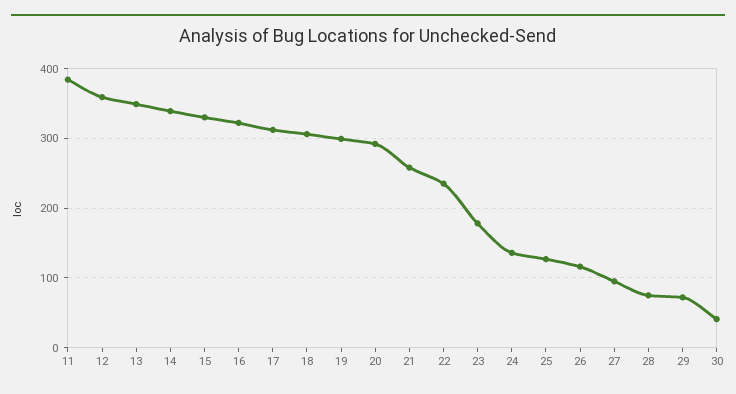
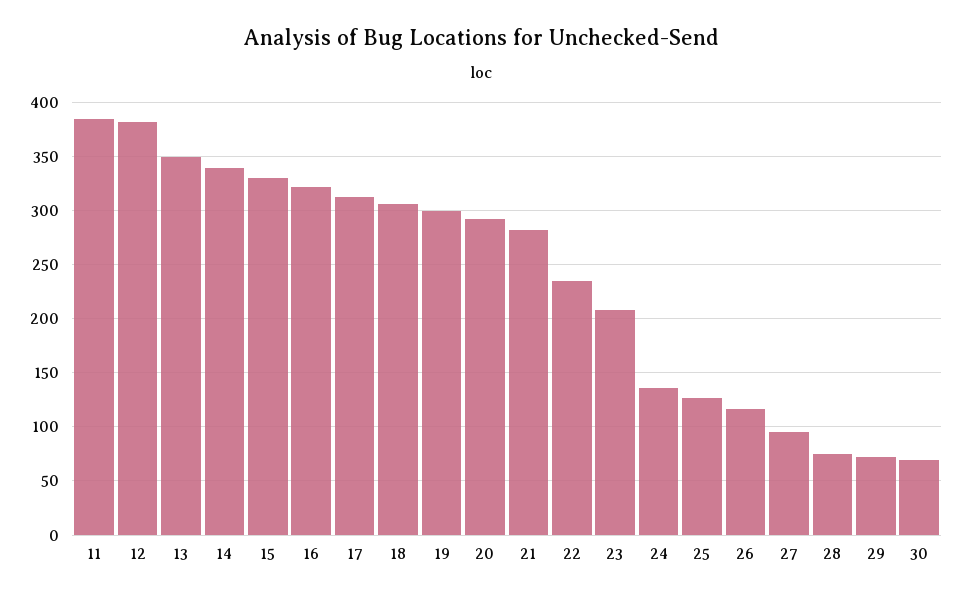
12: 360 -> 380
21: 260 -> 280
23: 180 -> 210
30: 40 -> 70

